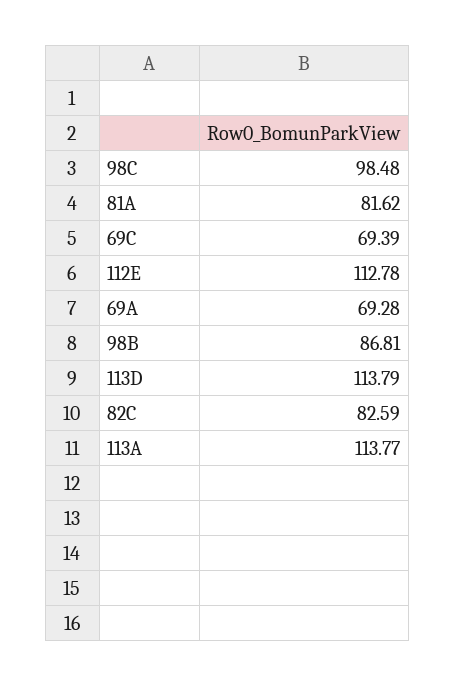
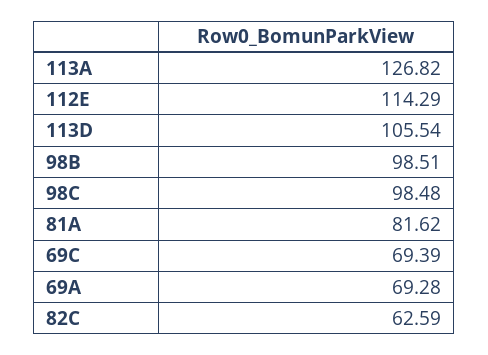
112E: 112.78 -> 114.29
98B: 86.81 -> 98.51
113D: 113.79 -> 105.54
82C: 82.59 -> 62.59
113A: 113.77 -> 126.82

